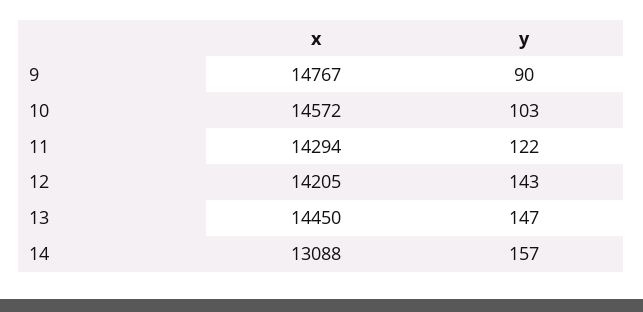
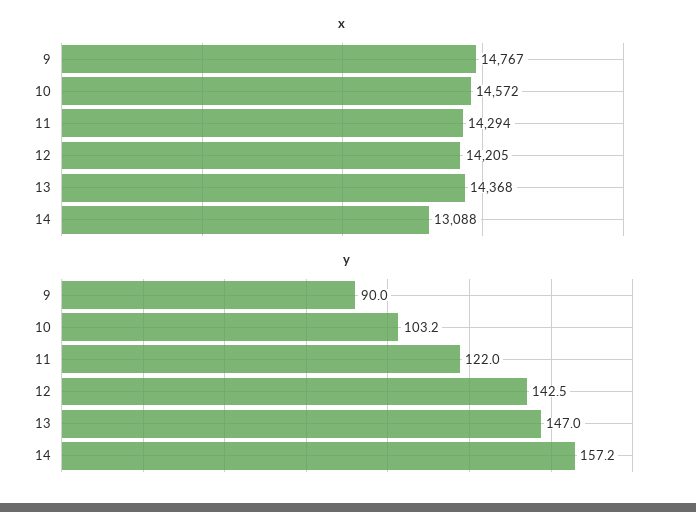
x, 13: 14450 -> 14368

